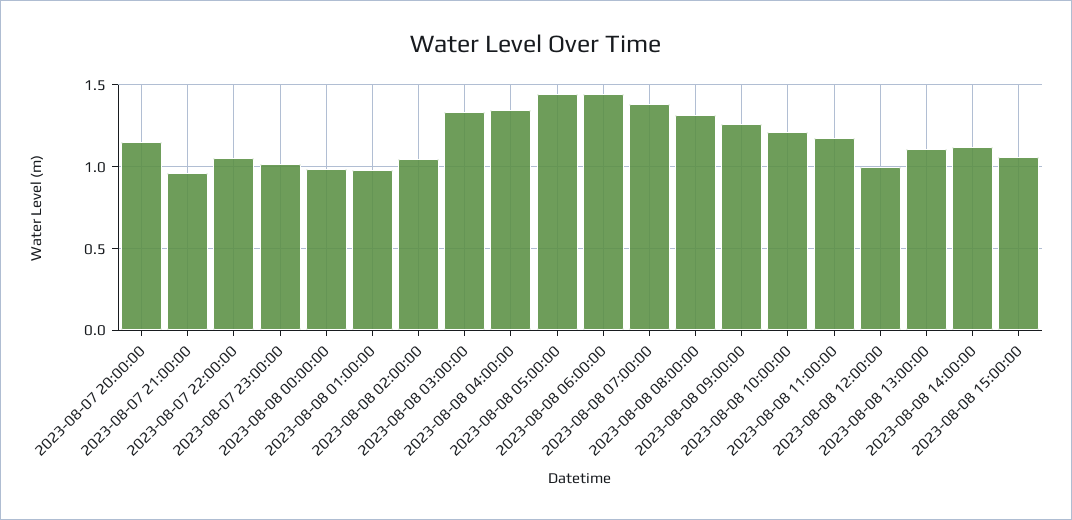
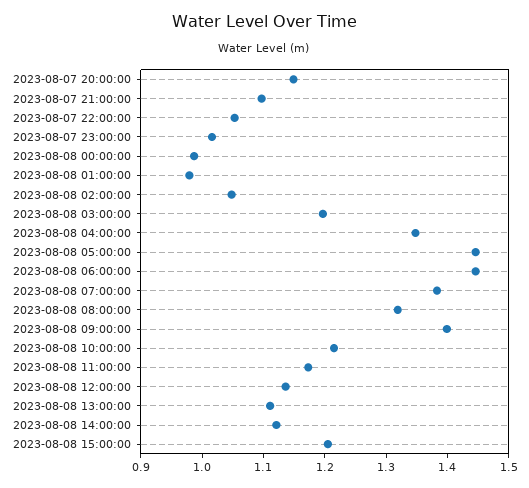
2023-08-07 21:00:00: 0.95 -> 1.1
2023-08-08 03:00:00: 1.35 -> 1.2
2023-08-08 09:00:00: 1.25 -> 1.4
2023-08-08 12:00:00: 1 -> 1.14
2023-08-08 15:00:00: 1.05 -> 1.2

